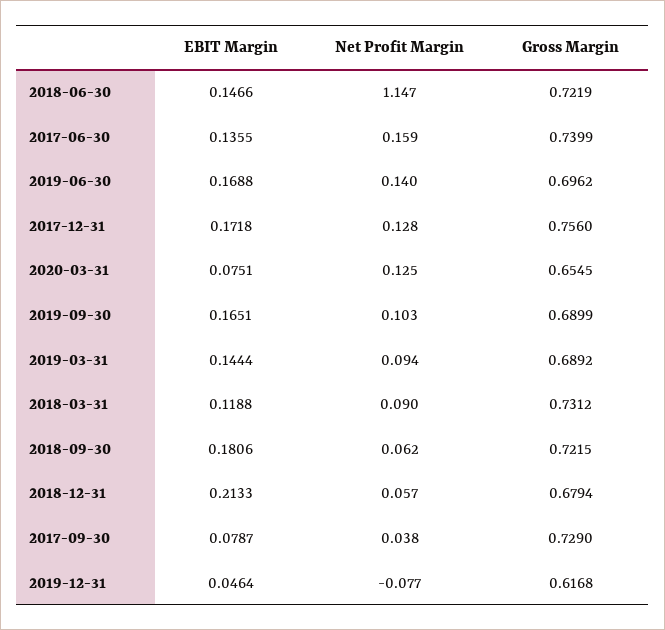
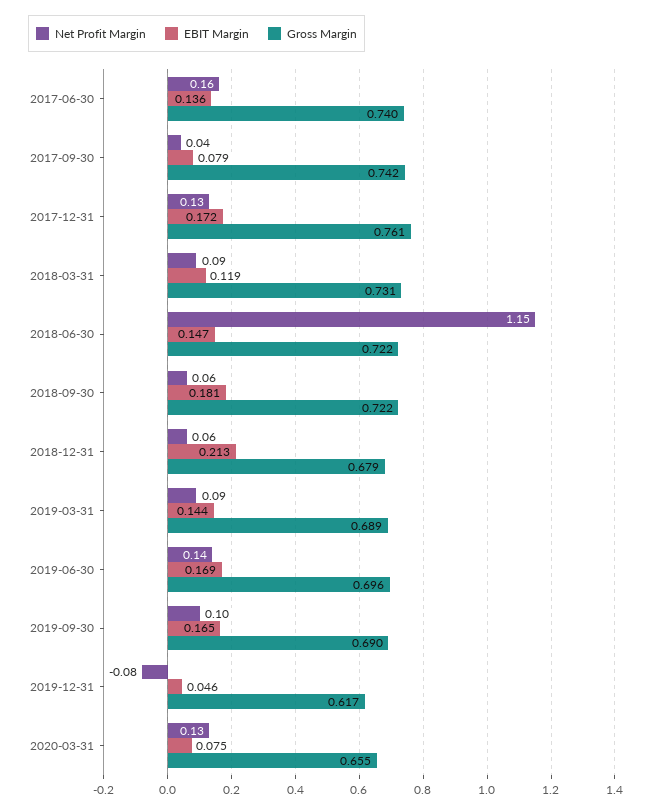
Gross Margin, 2017-12-31: 0.756 -> 0.761
Gross Margin, 2017-09-30: 0.729 -> 0.742

